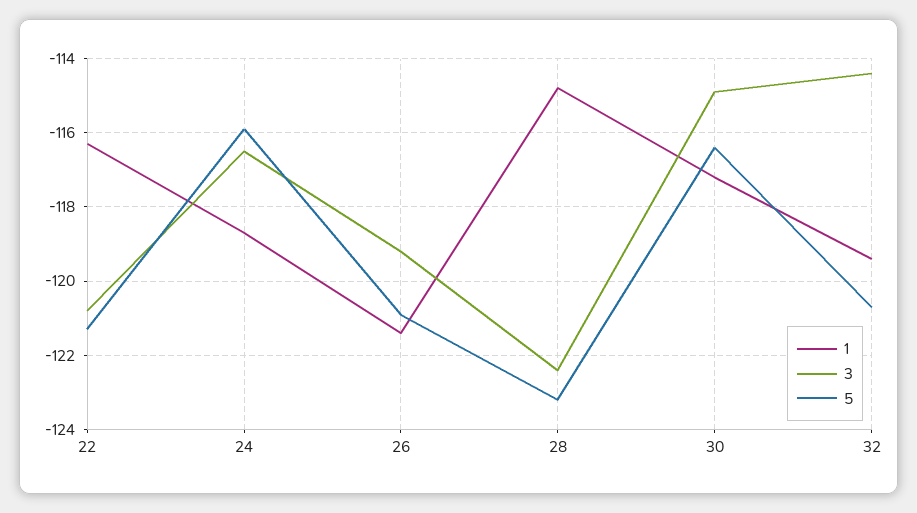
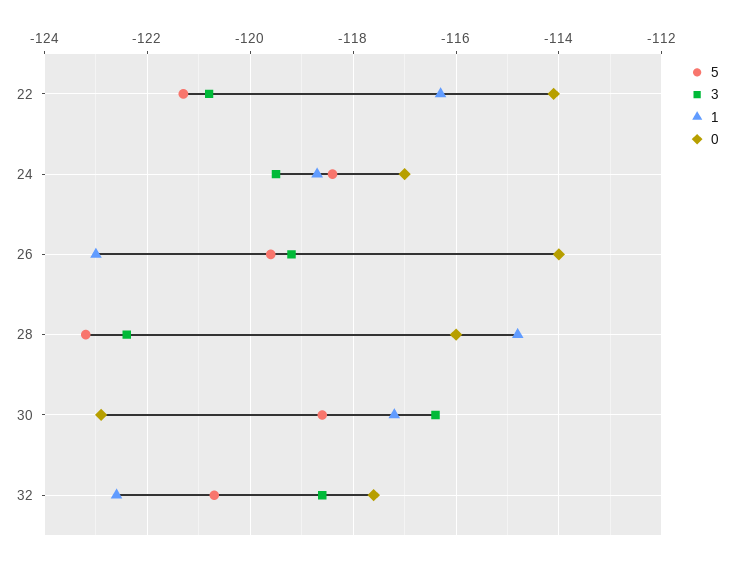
3, 24: -116.5 -> -119.5
5, 24: -116 -> -118.5
1, 26: -121.5 -> -123
5, 26: -121 -> -119.5
3, 30: -115 -> -116.5
5, 30: -116.5 -> -118.5
1, 32: -119.5 -> -122.5
3, 32: -114.5 -> -118.5
0, 22: none -> -114
0, 24: none -> -117
0, 26: none -> -114
0, 28: none -> -116
0, 30: none -> -123
0, 32: none -> -117.5

